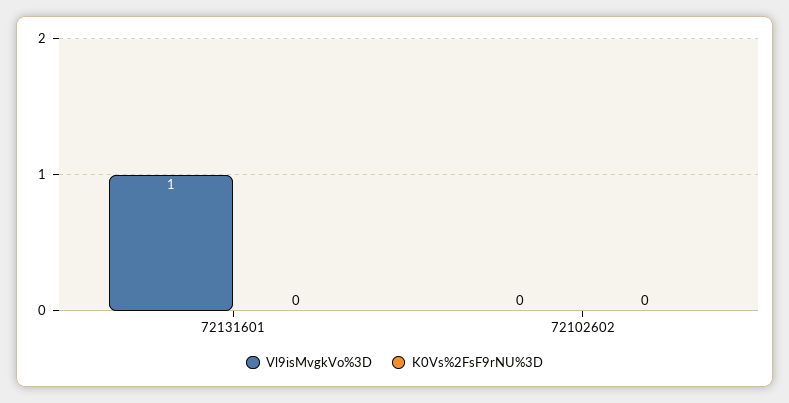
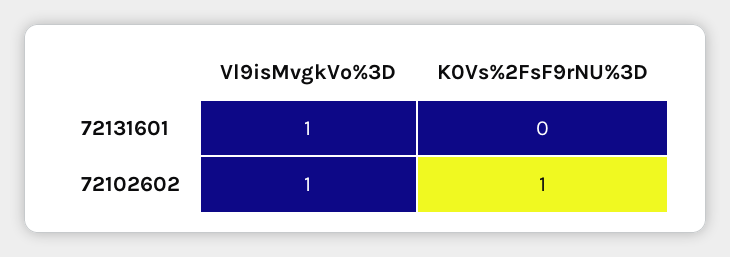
Vl9isMvgkVo%3D, 72102602: 0 -> 1
K0Vs%2FsF9rNU%3D, 72102602: 0 -> 1

